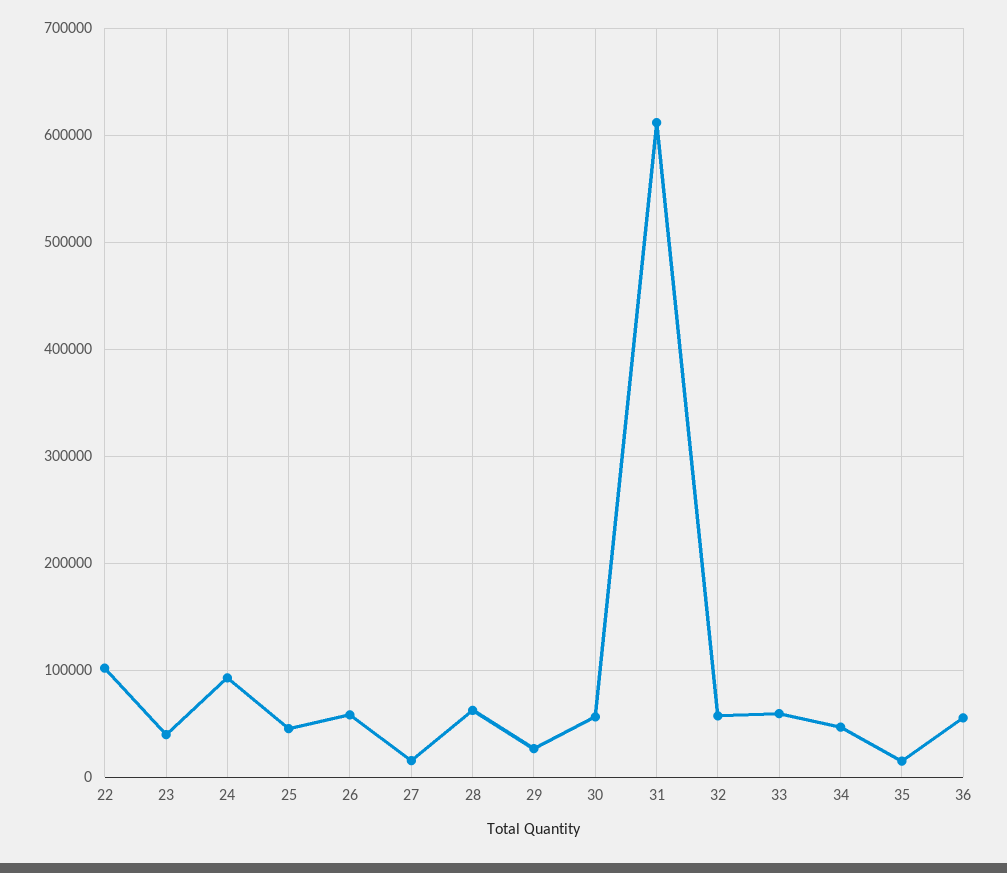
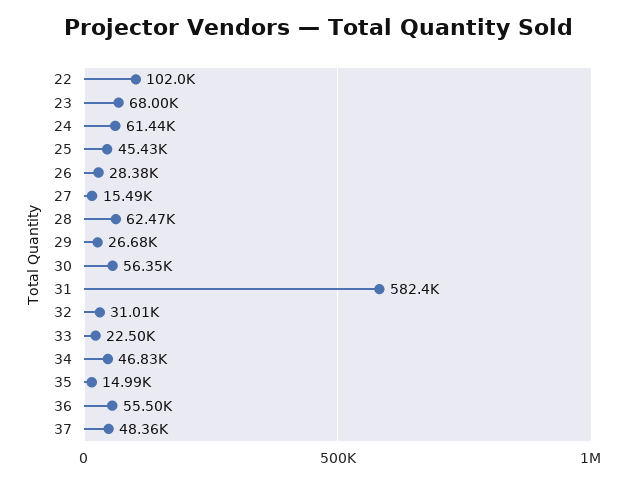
23: 40000 -> 68000
24: 90000 -> 61440
26: 60000 -> 28380
31: 610000 -> 582400
32: 60000 -> 31010
33: 60000 -> 22500
37: none -> 48360

